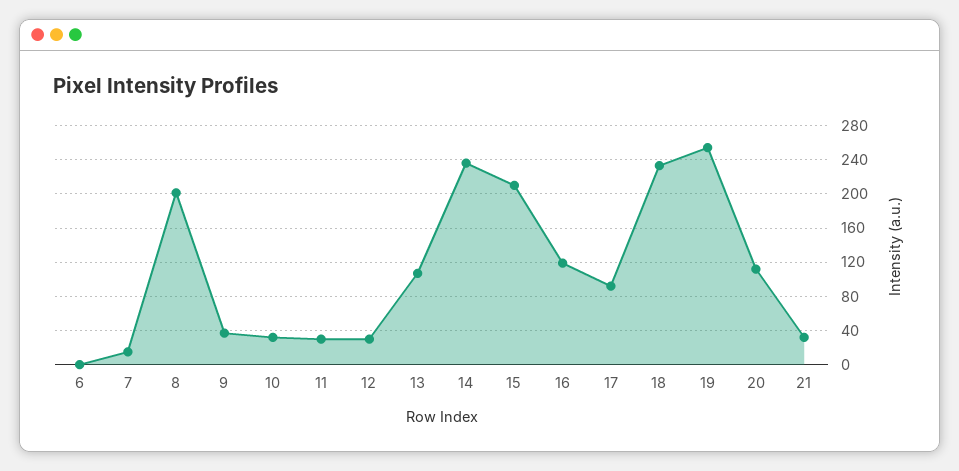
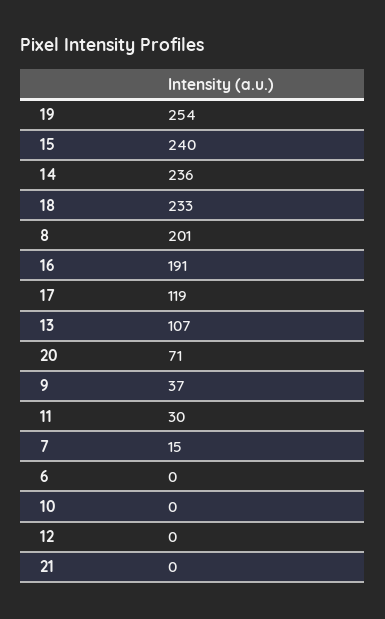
10: 30 -> 0
12: 30 -> 0
15: 210 -> 240
16: 120 -> 191
17: 90 -> 119
20: 110 -> 71
21: 30 -> 0

